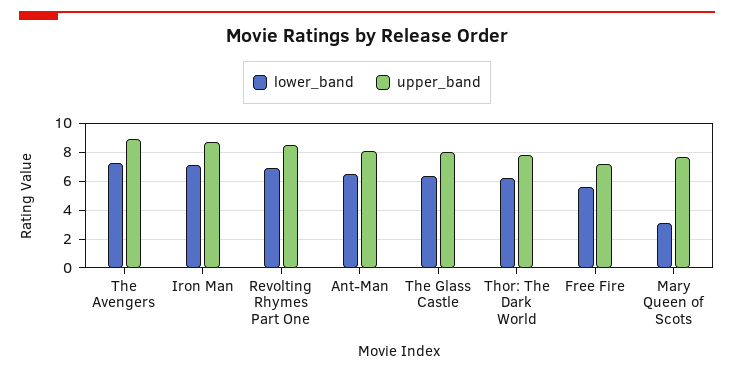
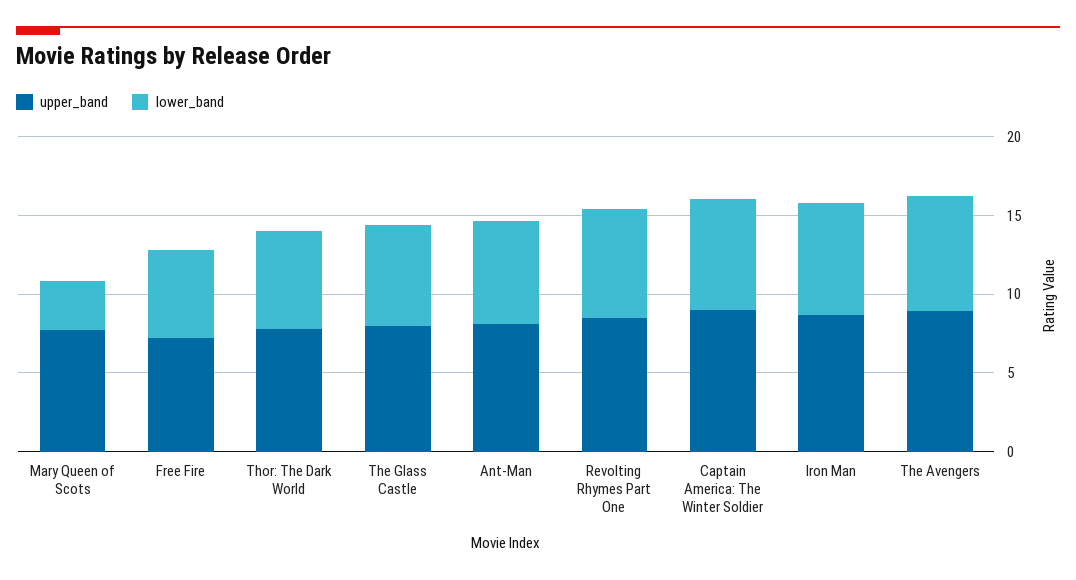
upper_band, Captain America: The Winter Soldier: none -> 9
lower_band, Captain America: The Winter Soldier: none -> 7

